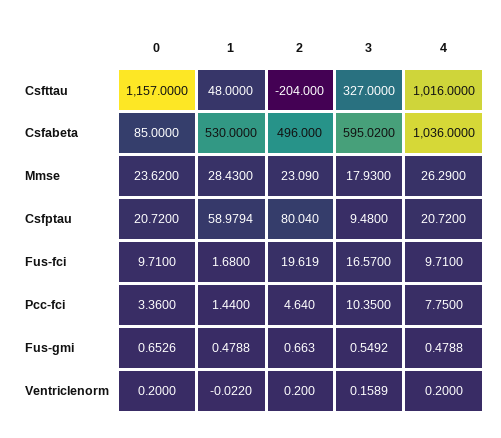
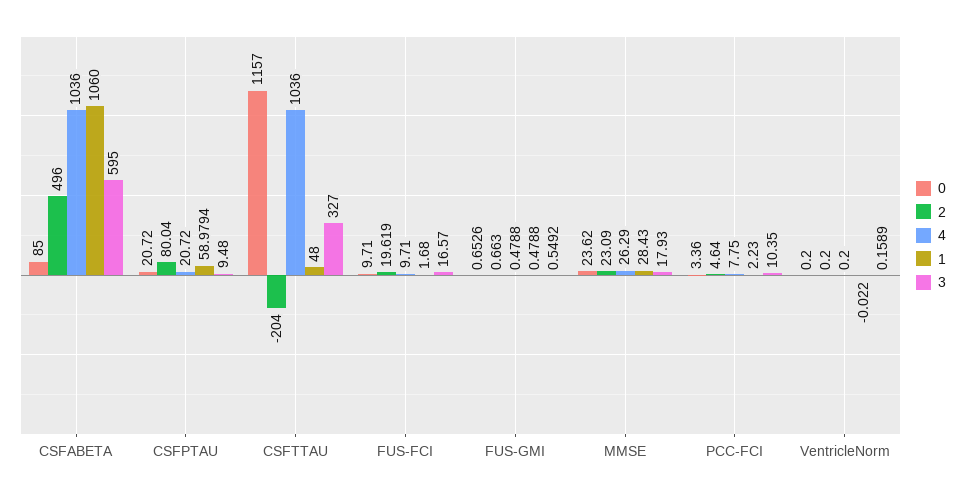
4, Csfttau: 1016 -> 1036
1, Csfabeta: 530 -> 1060
3, Csfabeta: 595.02 -> 595
1, Pcc-fci: 1.44 -> 2.23

